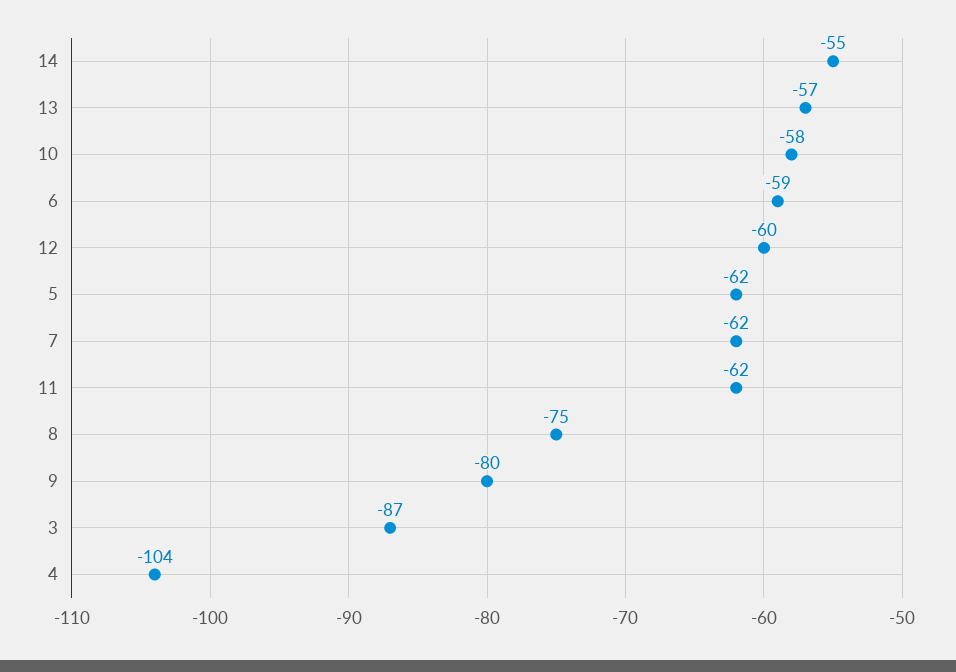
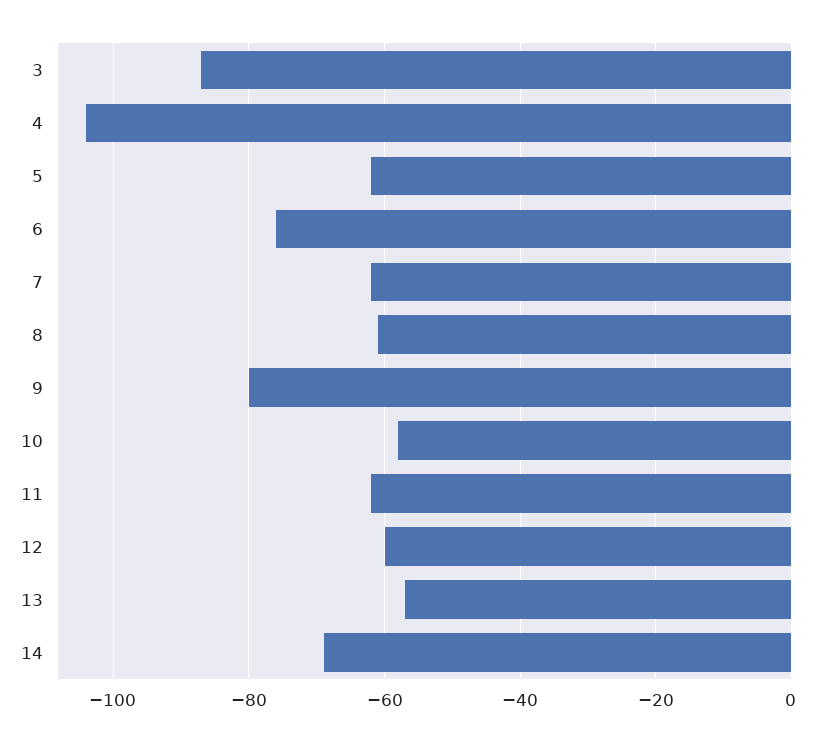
14: -55 -> -70
6: -59 -> -75
8: -75 -> -60

